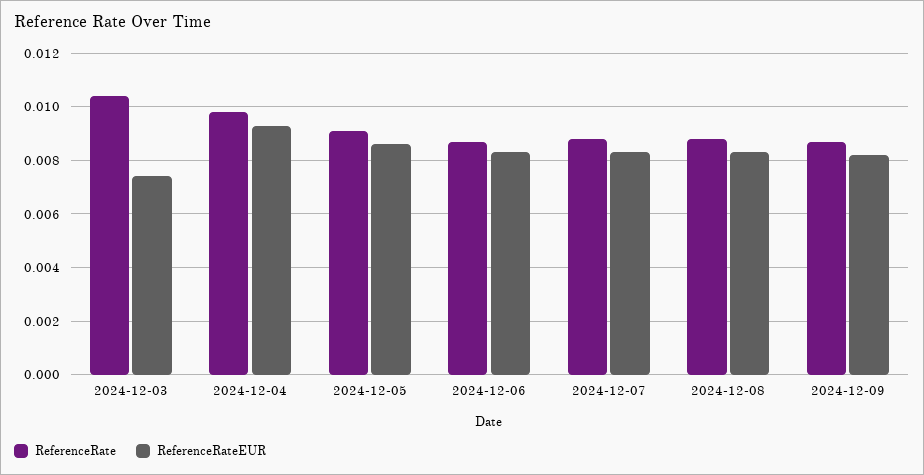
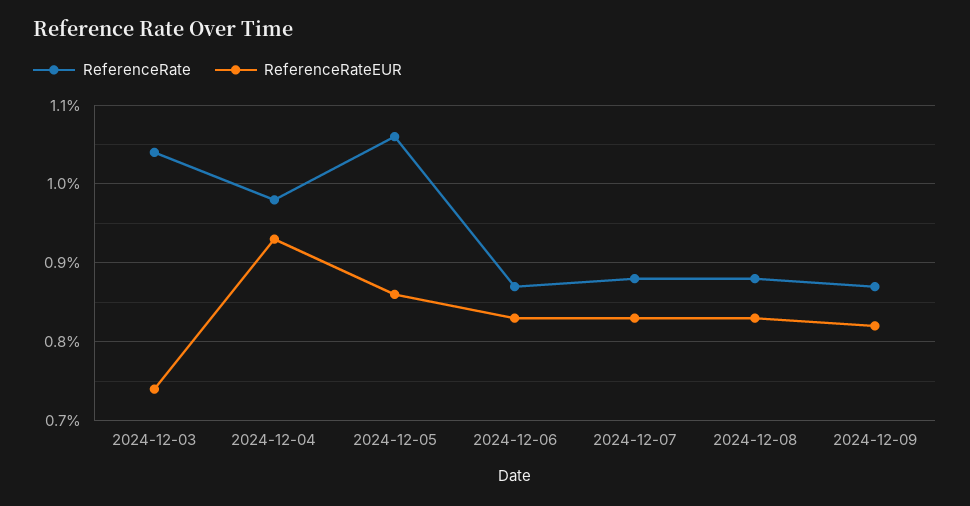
ReferenceRate, 2024-12-05: 0.009 -> 0.0106

